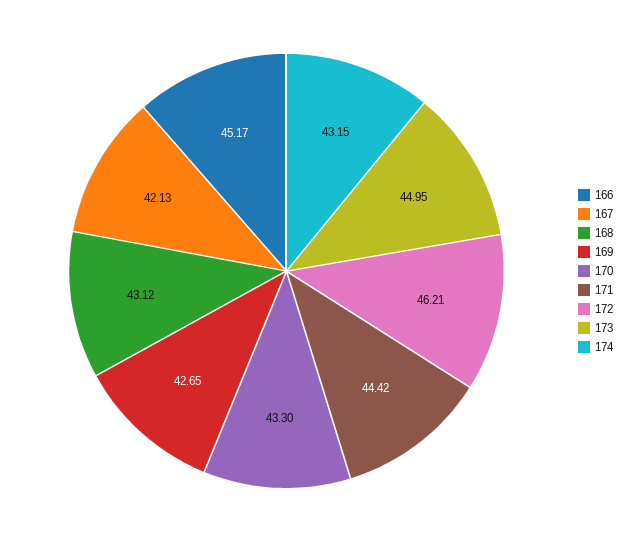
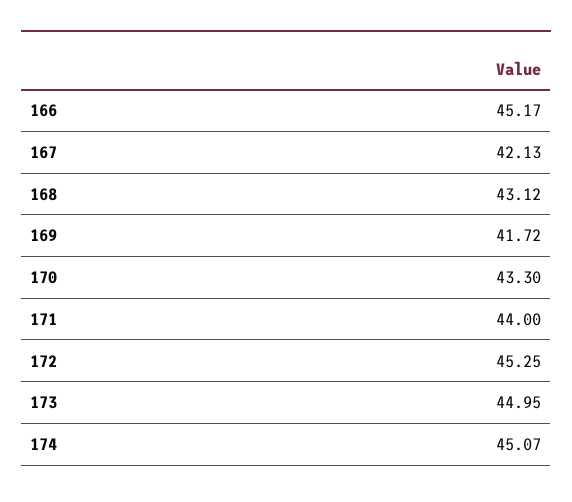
169: 42.65 -> 41.72
171: 44.42 -> 44
172: 46.21 -> 45.25
174: 43.15 -> 45.07

